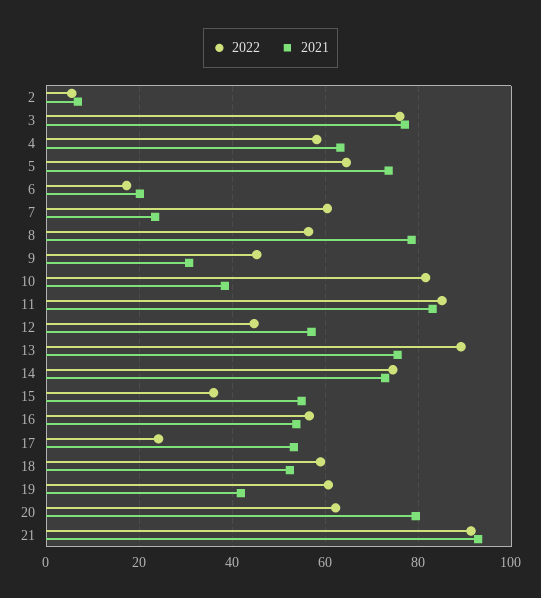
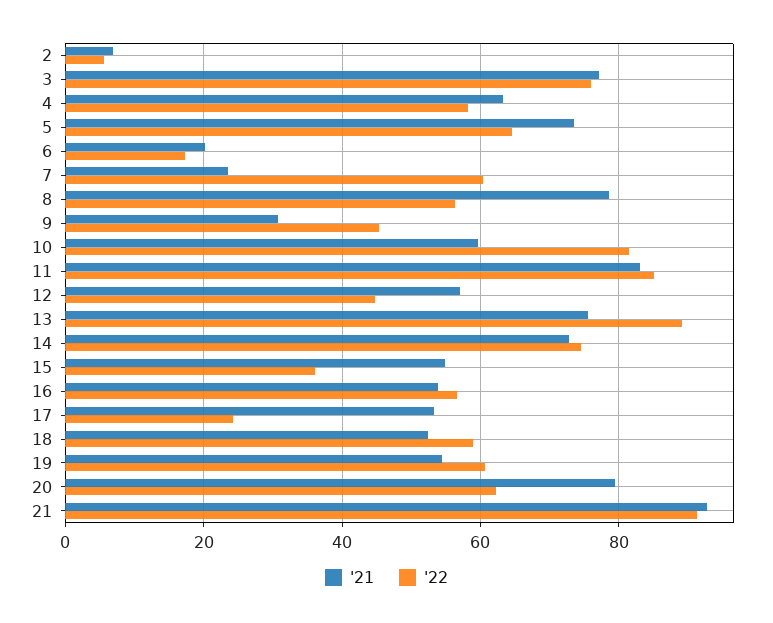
2021, 10: 38 -> 60
2021, 19: 42 -> 54

